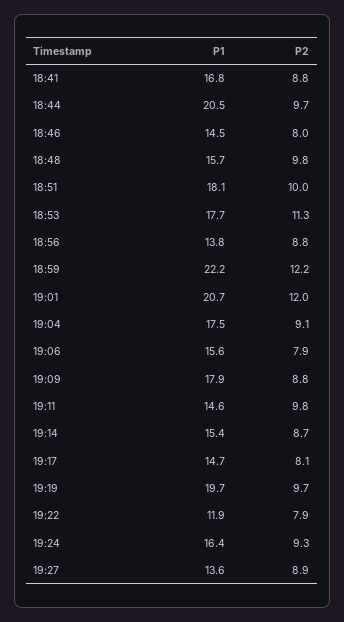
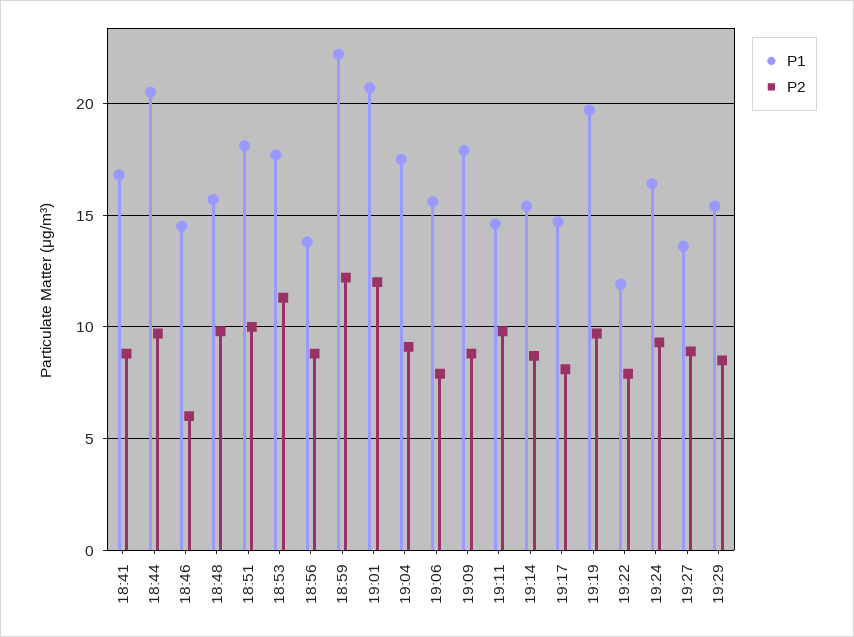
P2, 18:46: 8 -> 6
P1, 19:29: none -> 15.5
P2, 19:29: none -> 8.5

